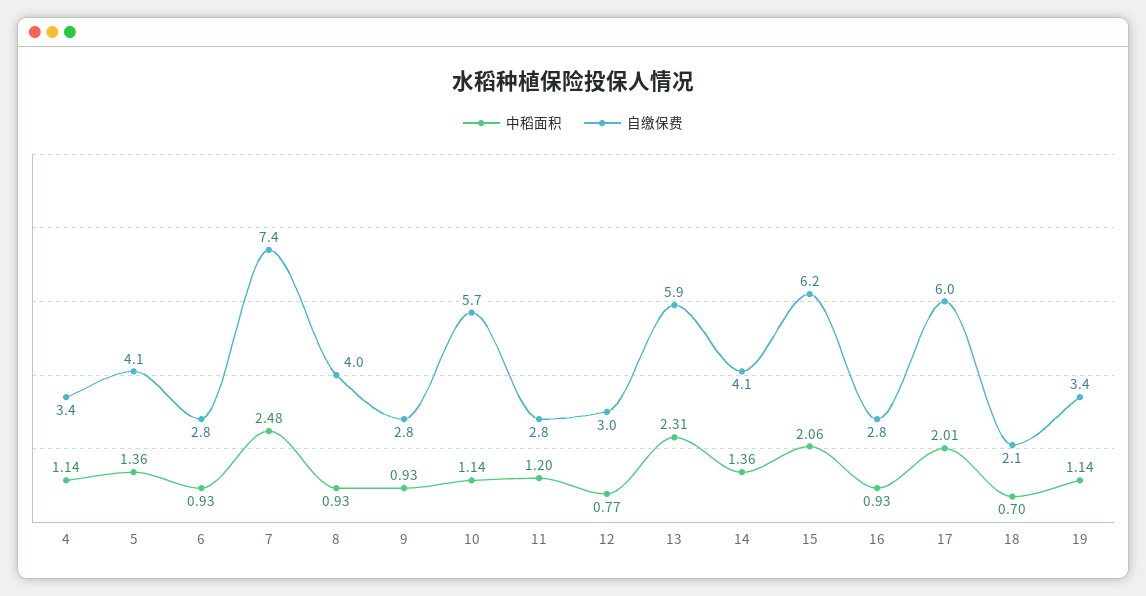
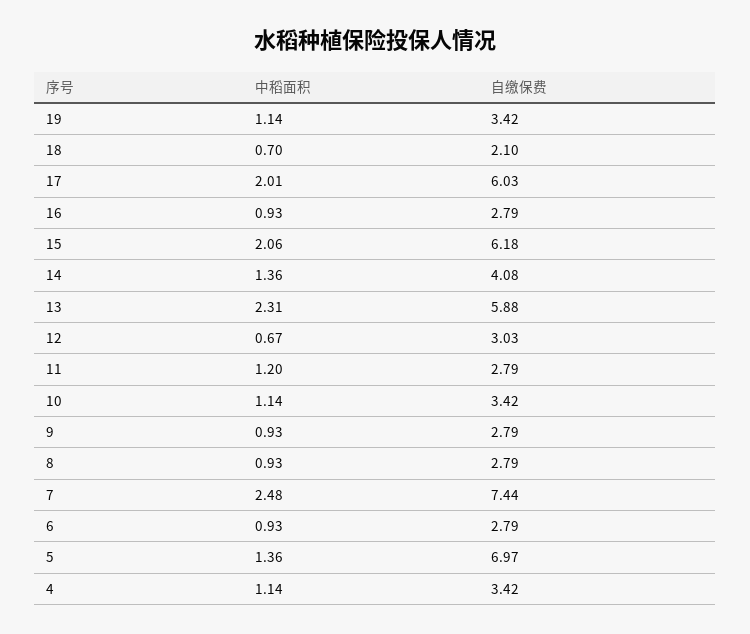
自缴保费, 5: 4.1 -> 6.97
自缴保费, 8: 4 -> 2.79
自缴保费, 10: 5.7 -> 3.42
中稻面积, 12: 0.77 -> 0.67

